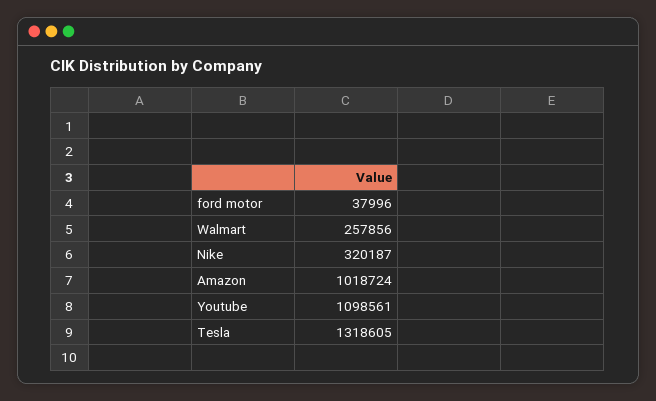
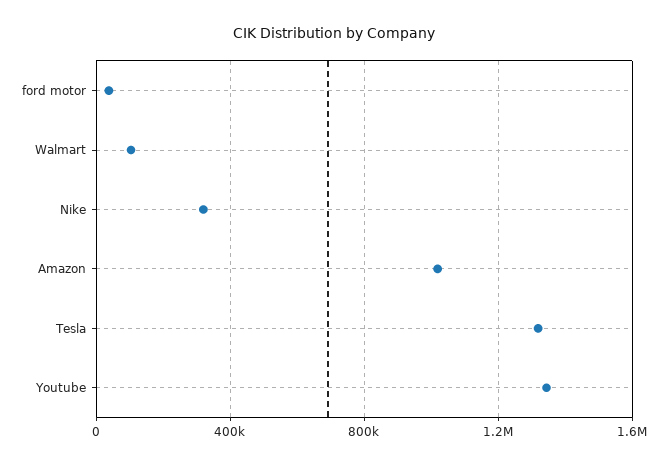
Walmart: 257856 -> 100000
Youtube: 1098561 -> 1350000

